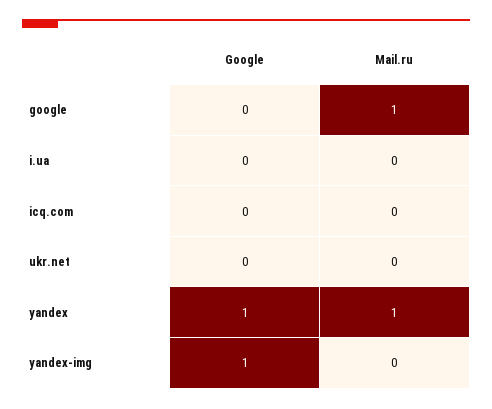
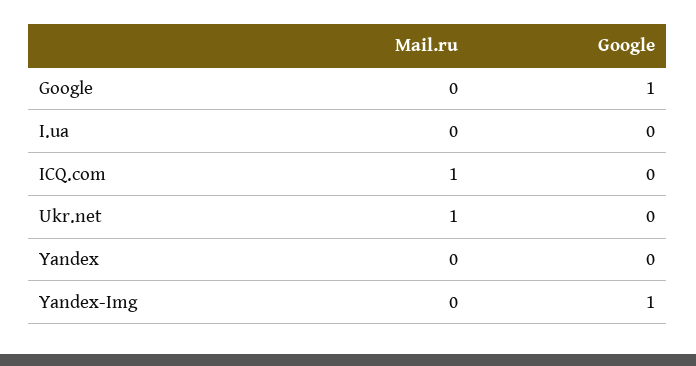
Google, google: 0 -> 1
Mail.ru, google: 1 -> 0
Mail.ru, icq.com: 0 -> 1
Mail.ru, ukr.net: 0 -> 1
Google, yandex: 1 -> 0
Mail.ru, yandex: 1 -> 0

